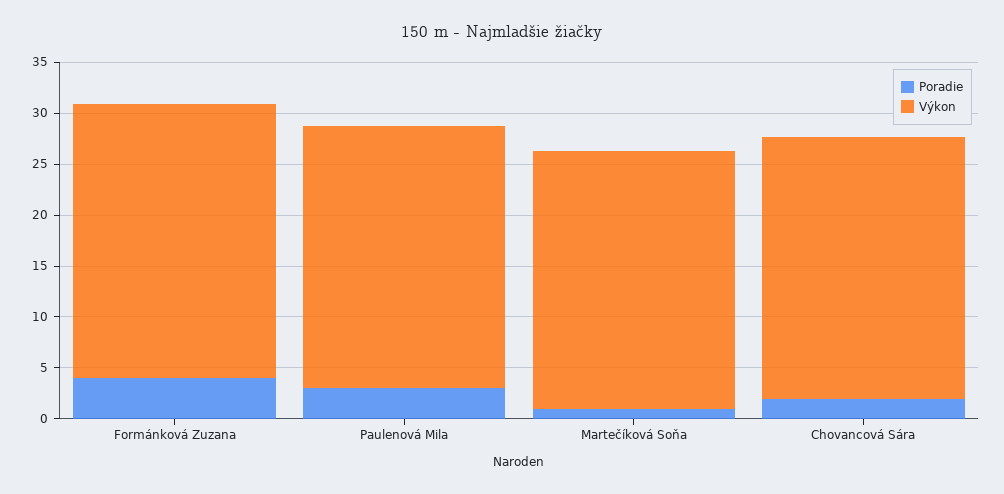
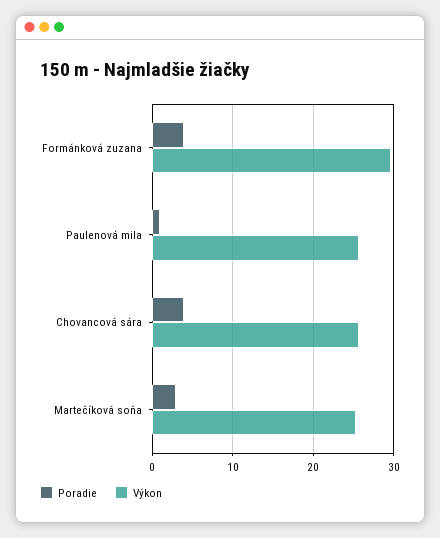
Výkon, Formánková Zuzana: 27 -> 30
Poradie, Paulenová Mila: 3 -> 1
Poradie, Martečíková Soňa: 1 -> 3
Poradie, Chovancová Sára: 2 -> 4

